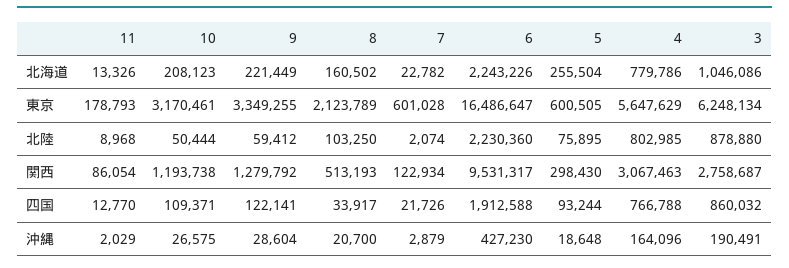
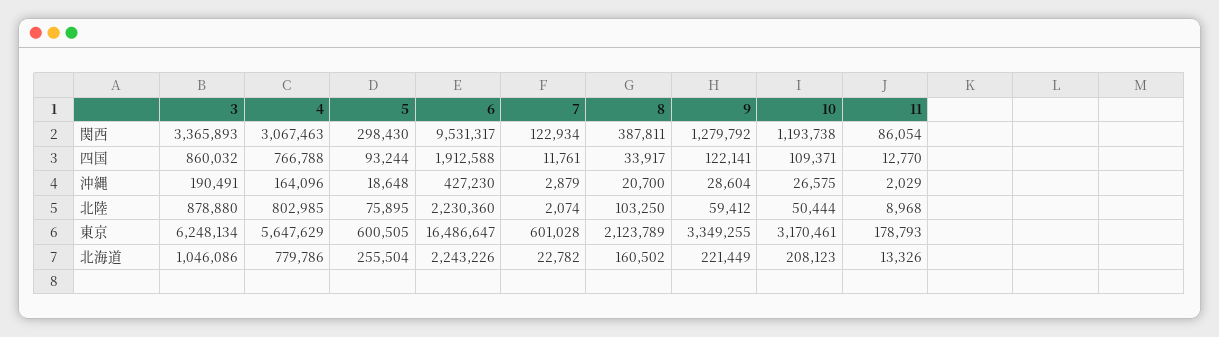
8, 関西: 513193 -> 387811
3, 関西: 2758687 -> 3365893
7, 四国: 21726 -> 11761

